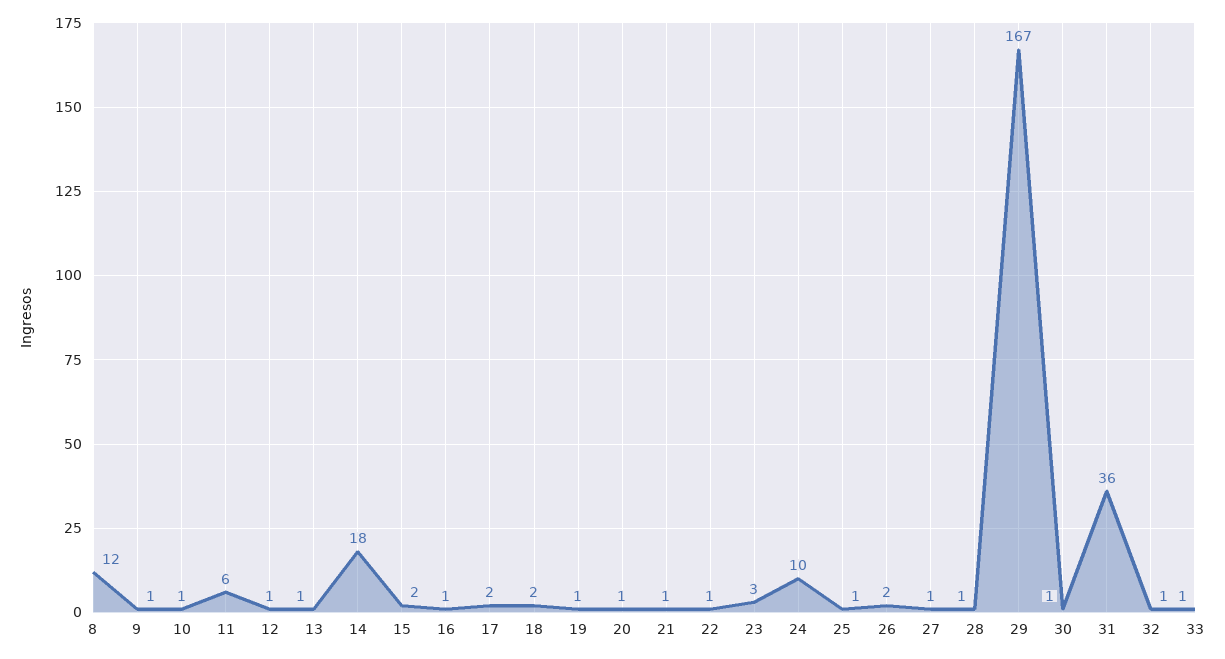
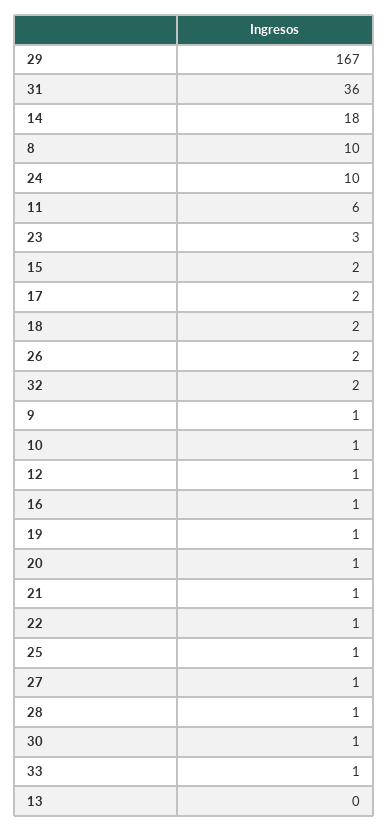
8: 12 -> 10
13: 1 -> 0
32: 1 -> 2

